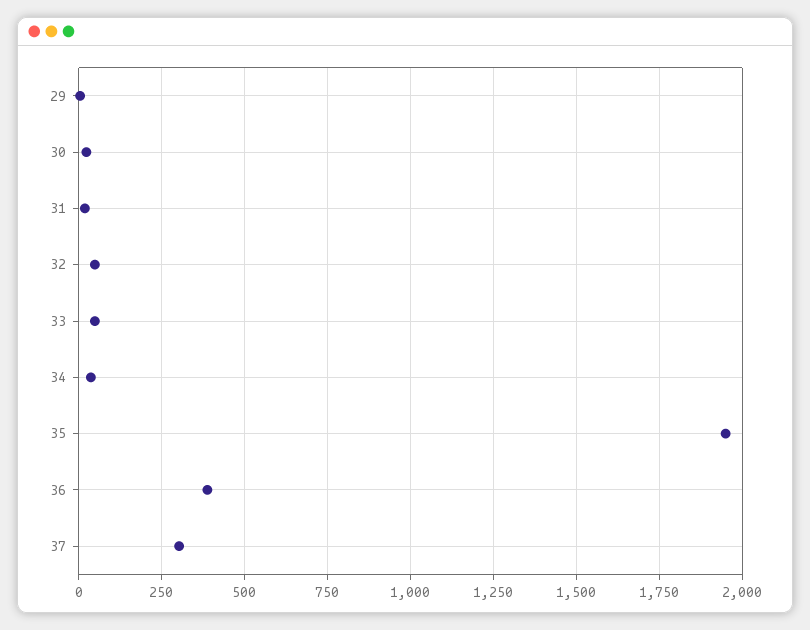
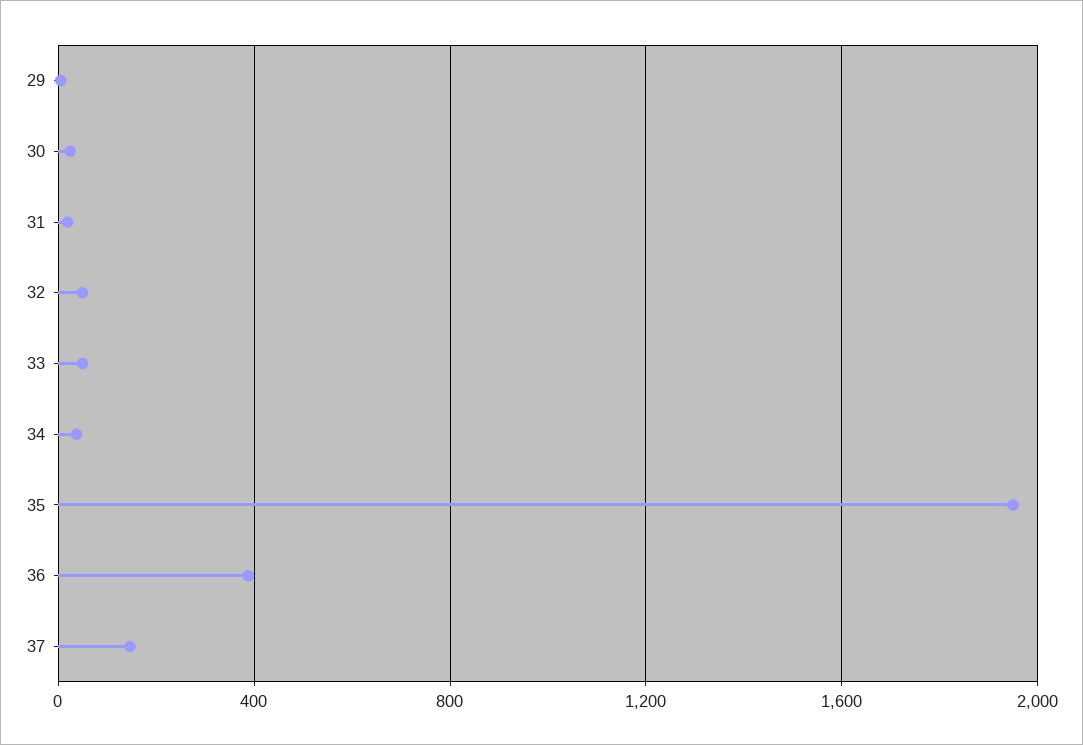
37: 300 -> 150

